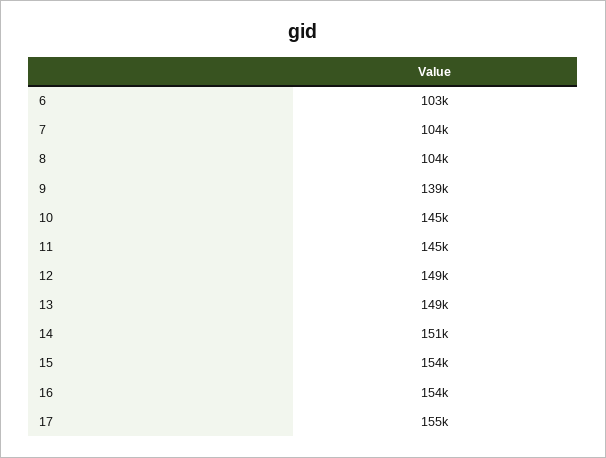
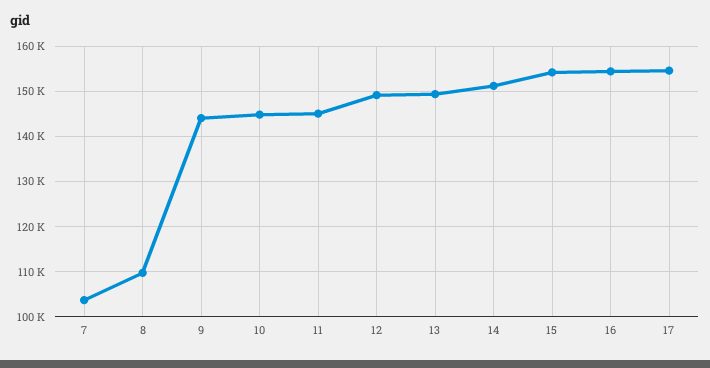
6: 103000 -> none
8: 104000 -> 110000
9: 139000 -> 144000

